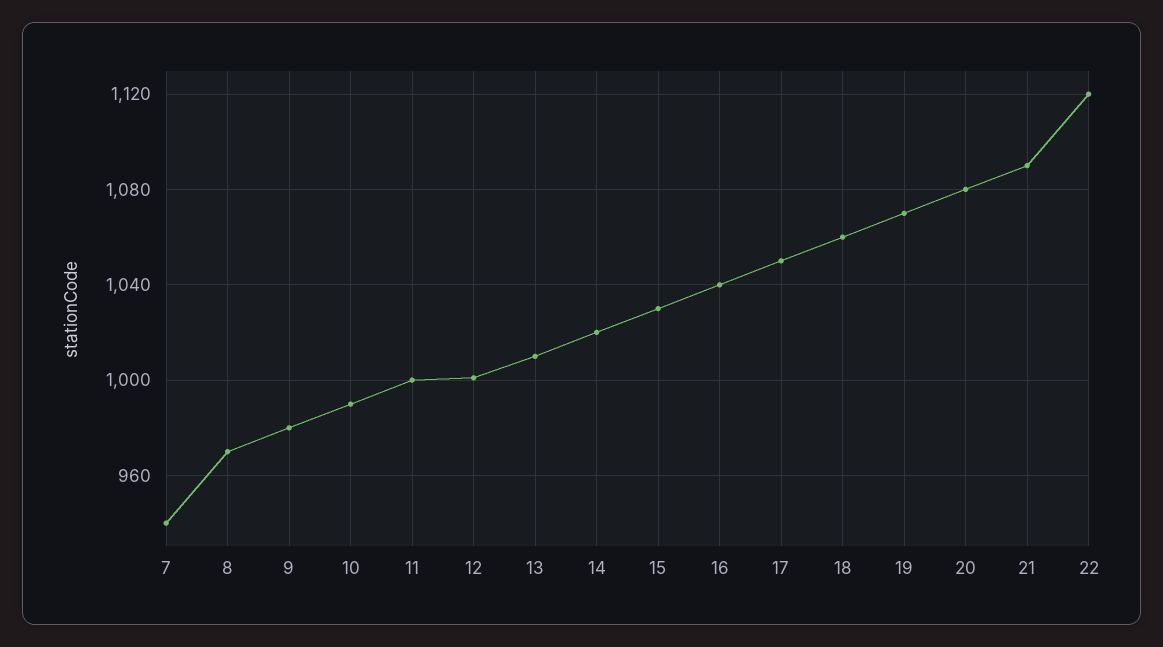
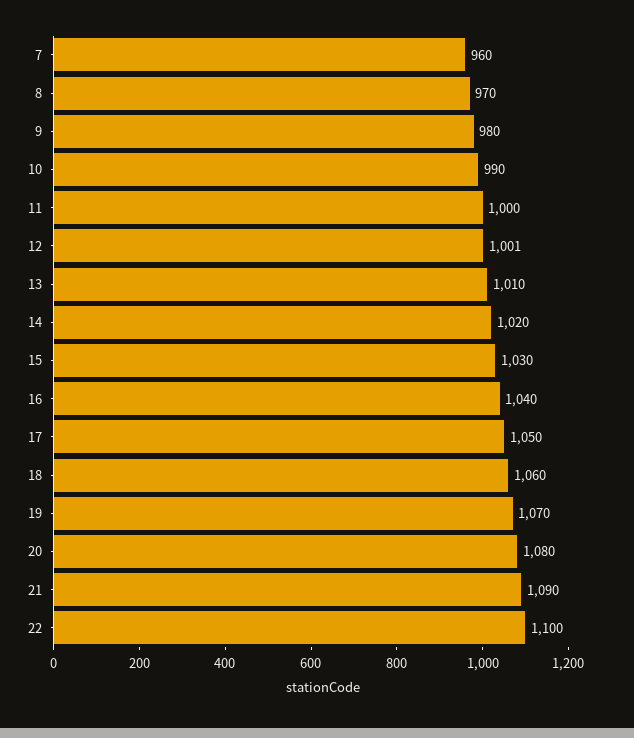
7: 940 -> 960
22: 1120 -> 1100

